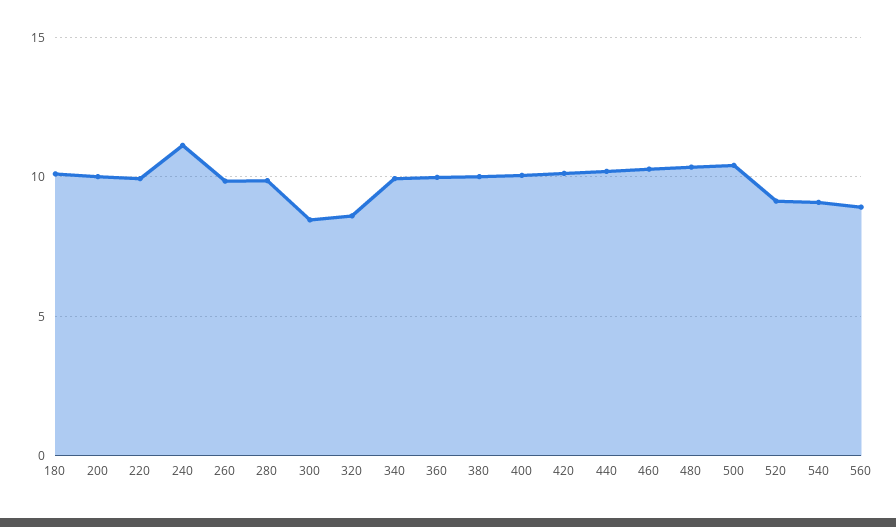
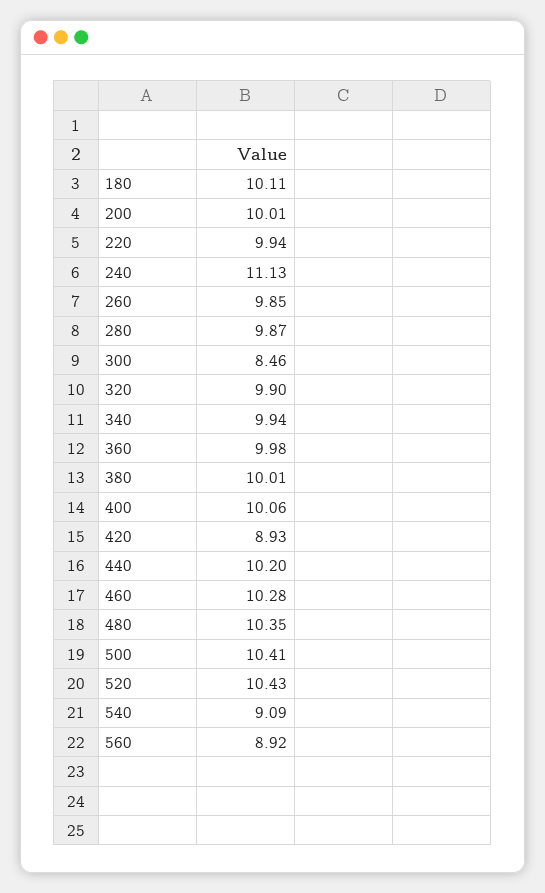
320: 8.5 -> 9.9
420: 10 -> 8.93
520: 9 -> 10.43

